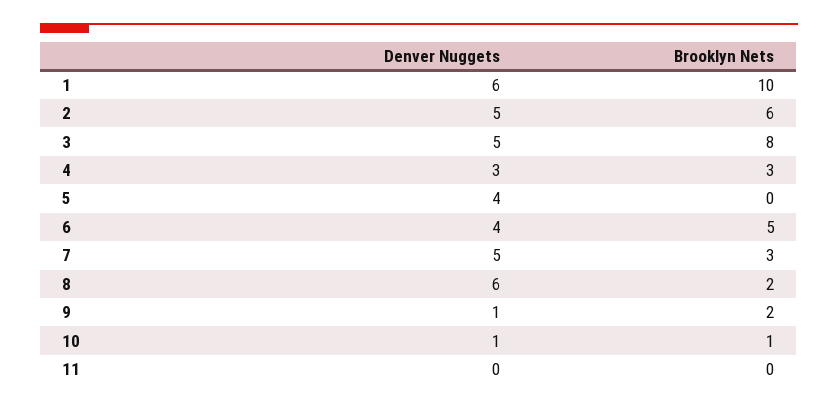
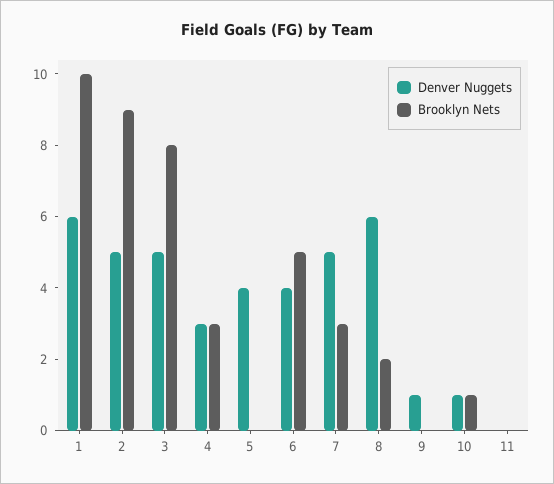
Brooklyn Nets, 2: 6 -> 9
Brooklyn Nets, 9: 2 -> 0

